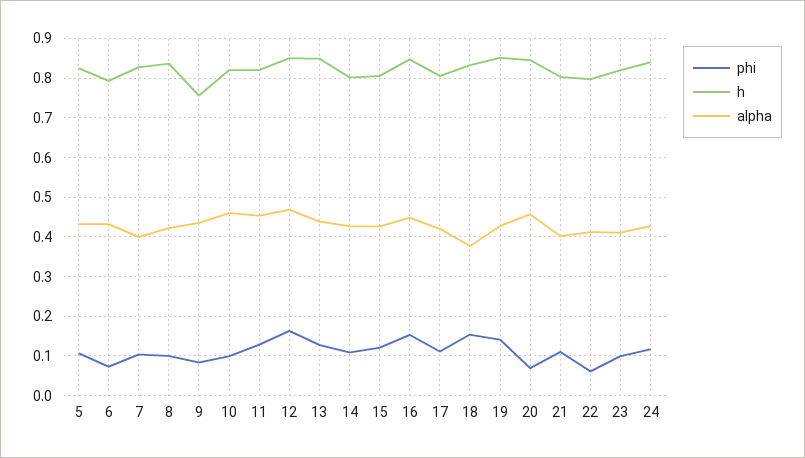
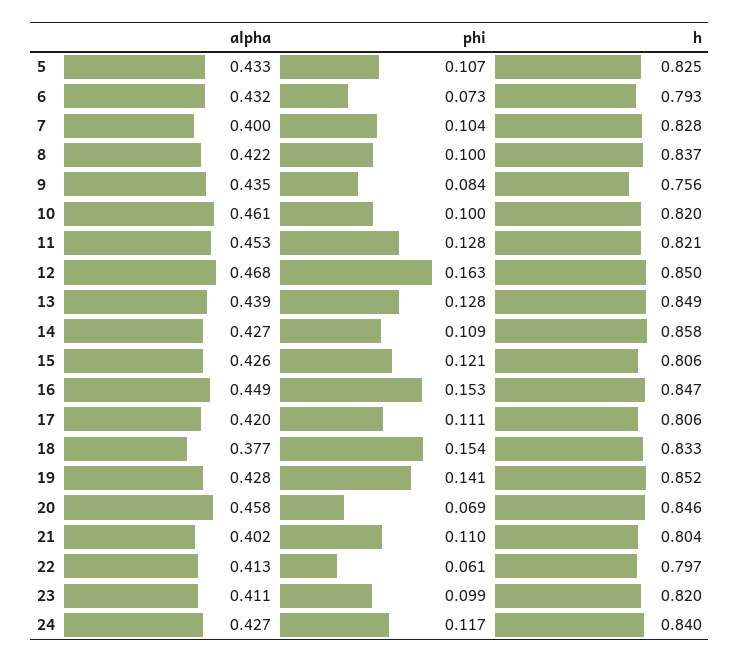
h, 14: 0.8 -> 0.858

